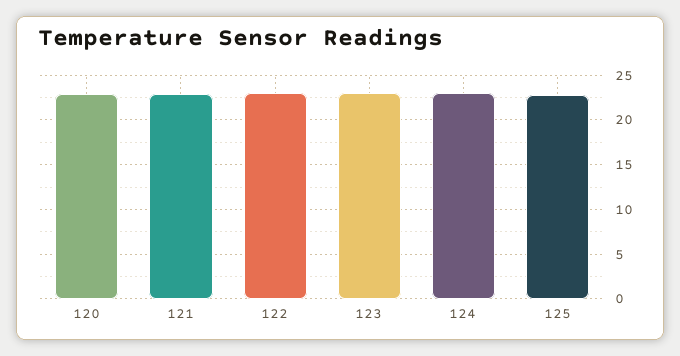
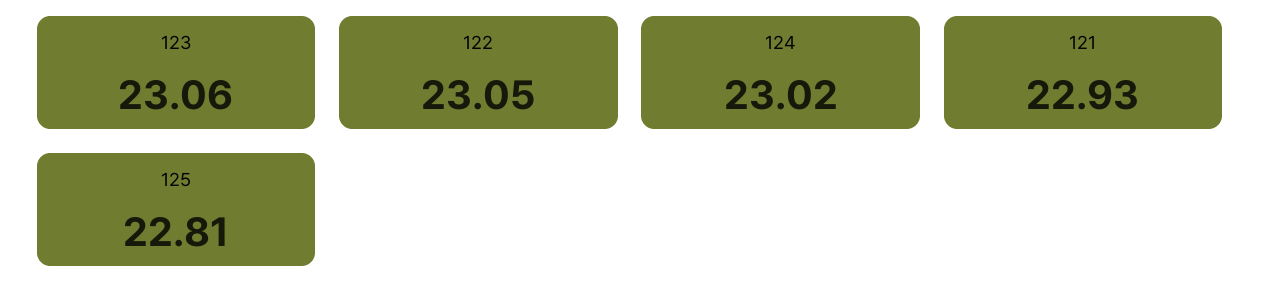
120: 23 -> none

